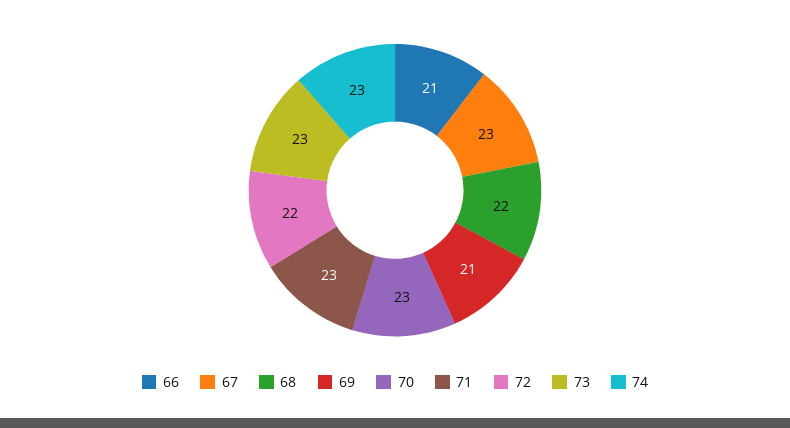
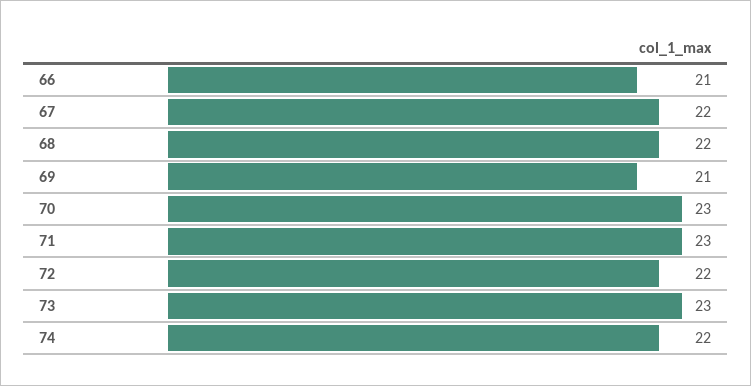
67: 23 -> 22
74: 23 -> 22

